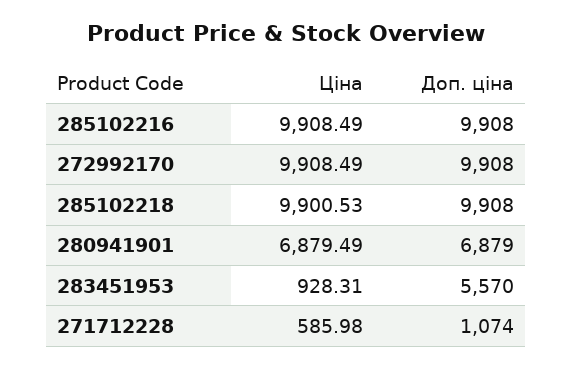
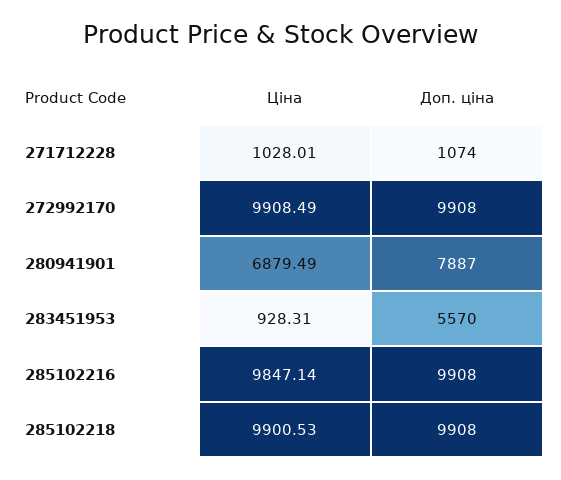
Ціна, 285102216: 9908.49 -> 9847.14
Доп. ціна, 280941901: 6879 -> 7887
Ціна, 271712228: 585.98 -> 1028.01

